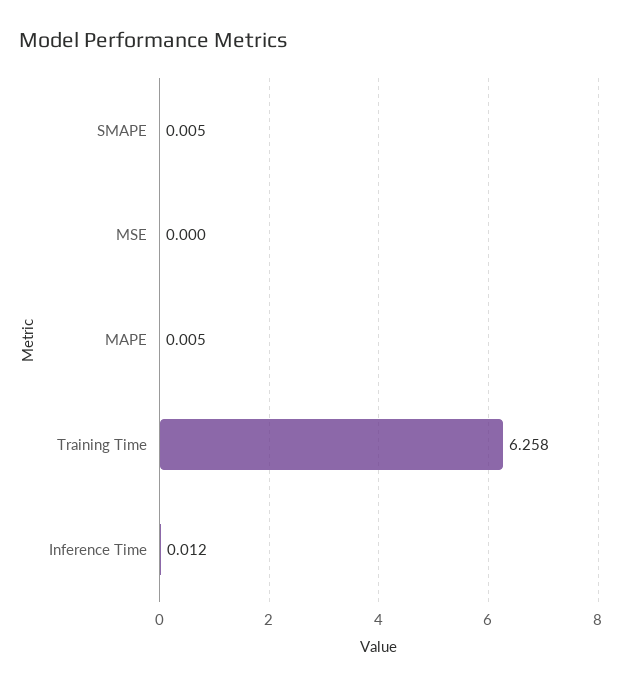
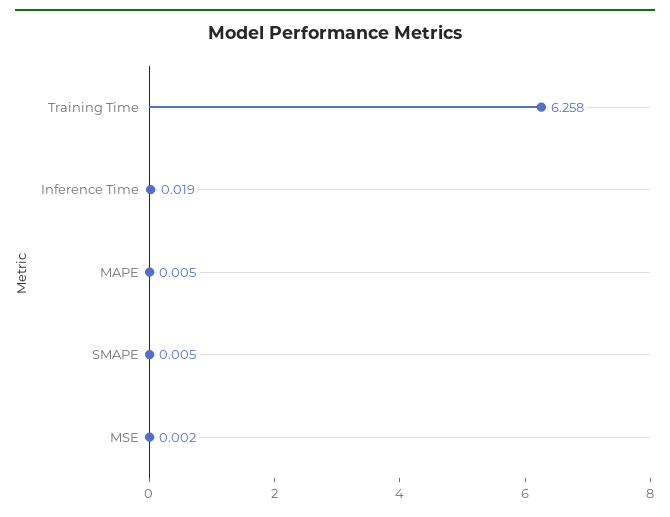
MSE: 0 -> 0.002
Inference Time: 0.012 -> 0.019

